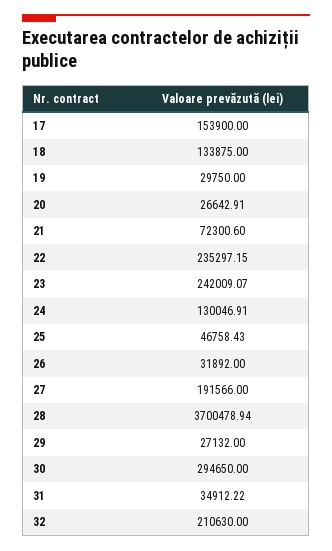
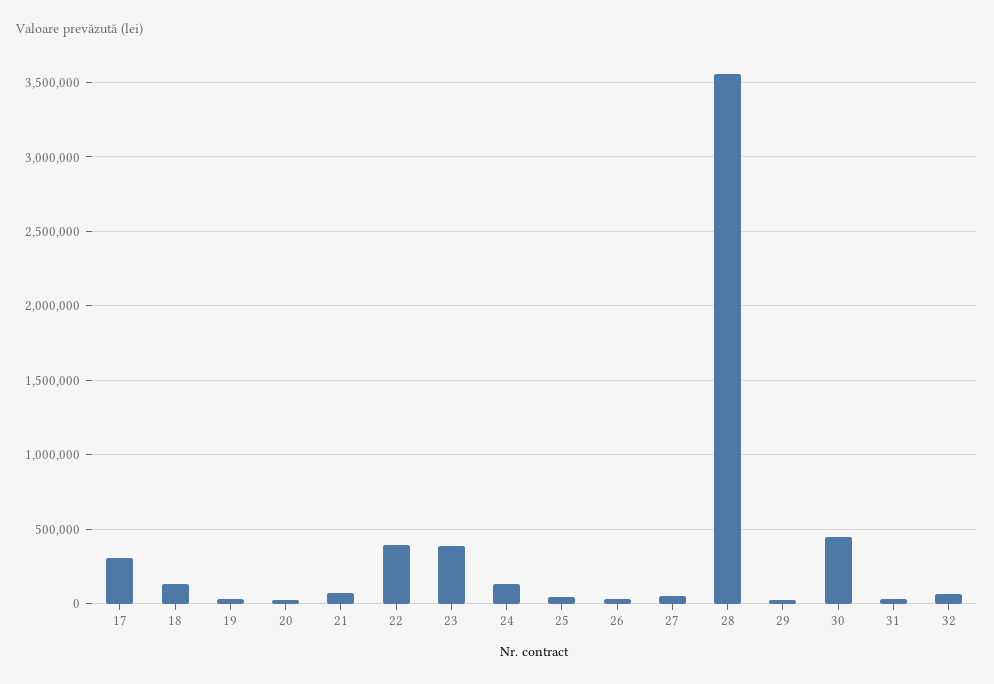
17: 153900 -> 300000
22: 235297.15 -> 400000
23: 242009.07 -> 400000
27: 191566 -> 50000
28: 3700478.94 -> 3550000
30: 294650 -> 450000
32: 210630 -> 50000

